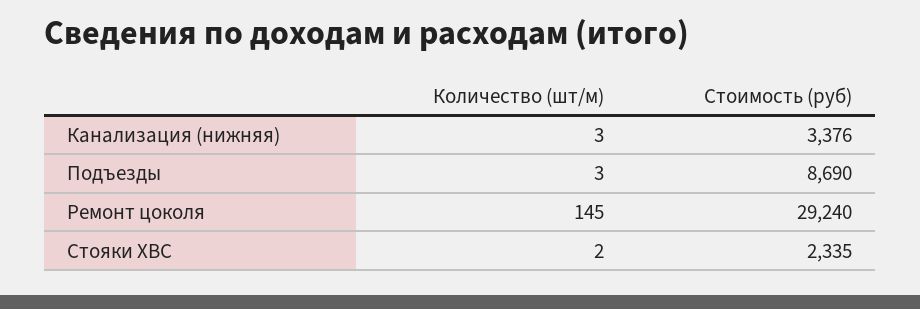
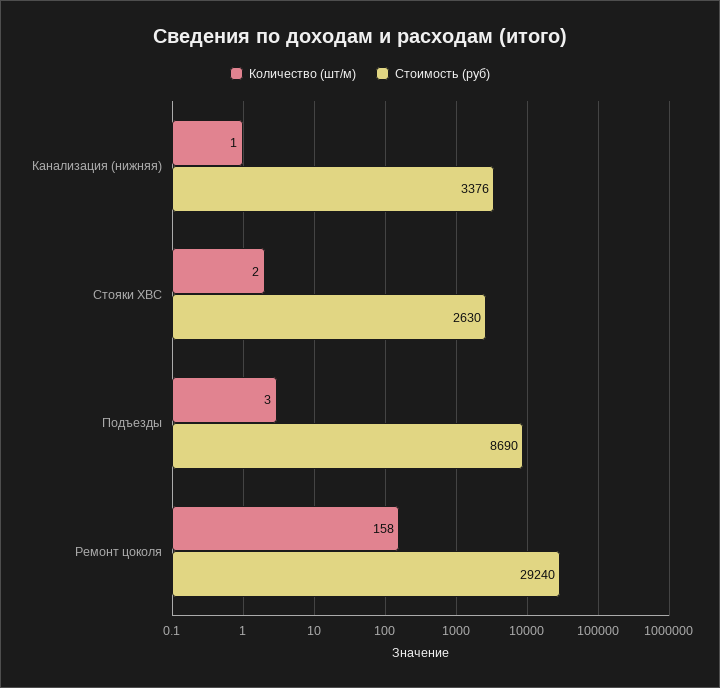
Количество (шт/м), Канализация (нижняя): 3 -> 1
Количество (шт/м), Ремонт цоколя: 145 -> 158
Стоимость (руб), Стояки ХВС: 2335 -> 2630

